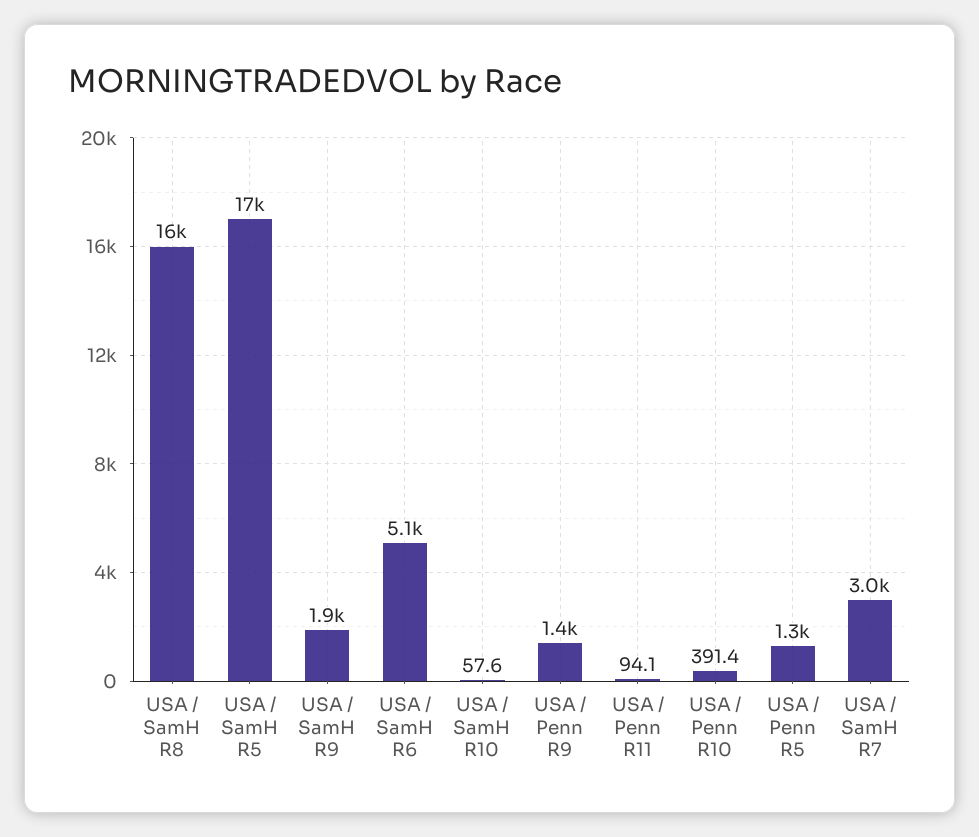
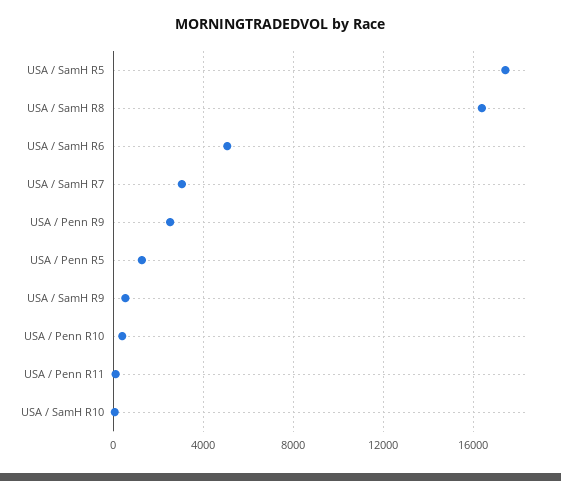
USA / SamH R9: 1900 -> 500
USA / Penn R9: 1400 -> 2500

